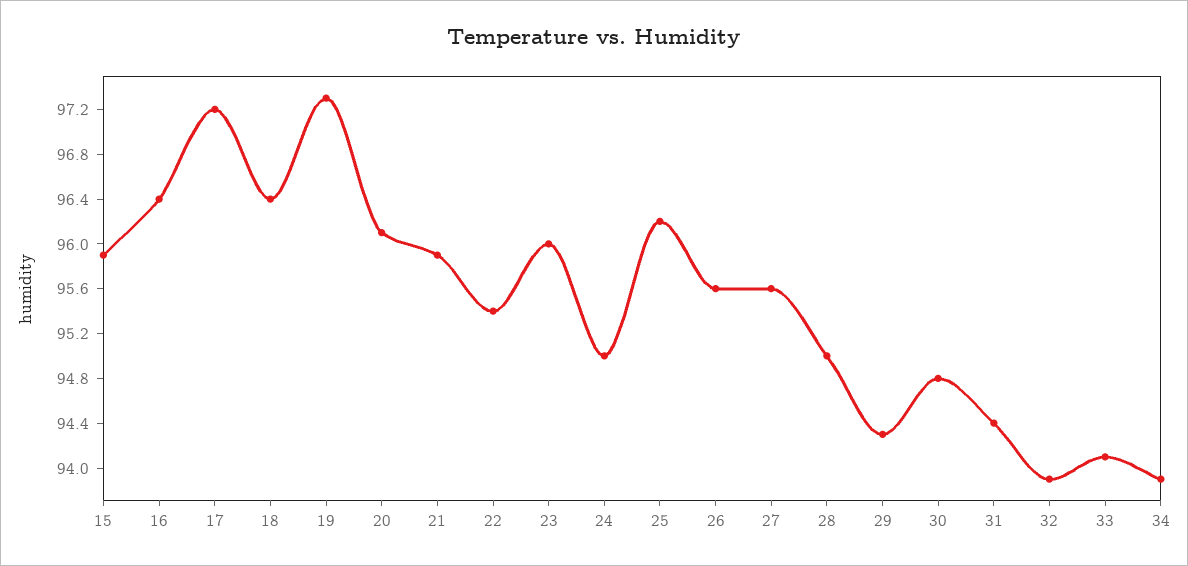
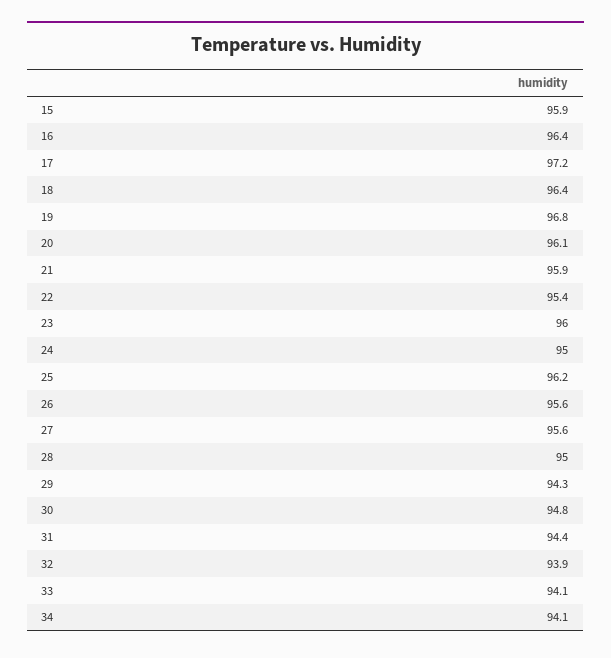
19: 97.3 -> 96.8
34: 93.9 -> 94.1

